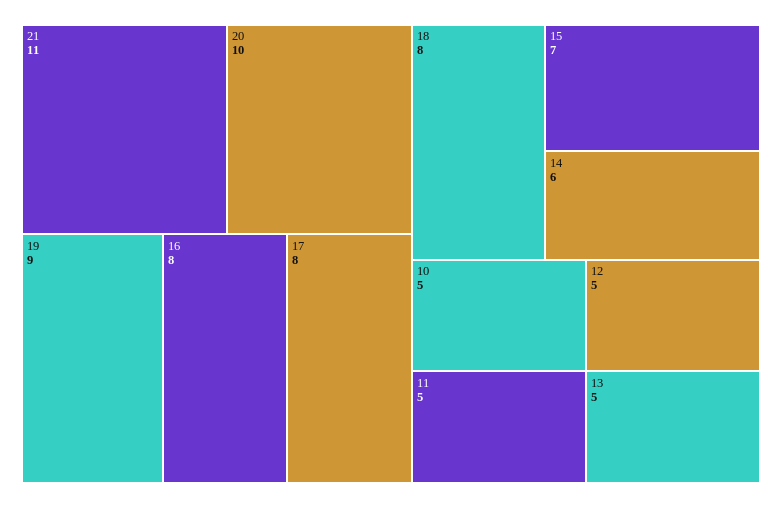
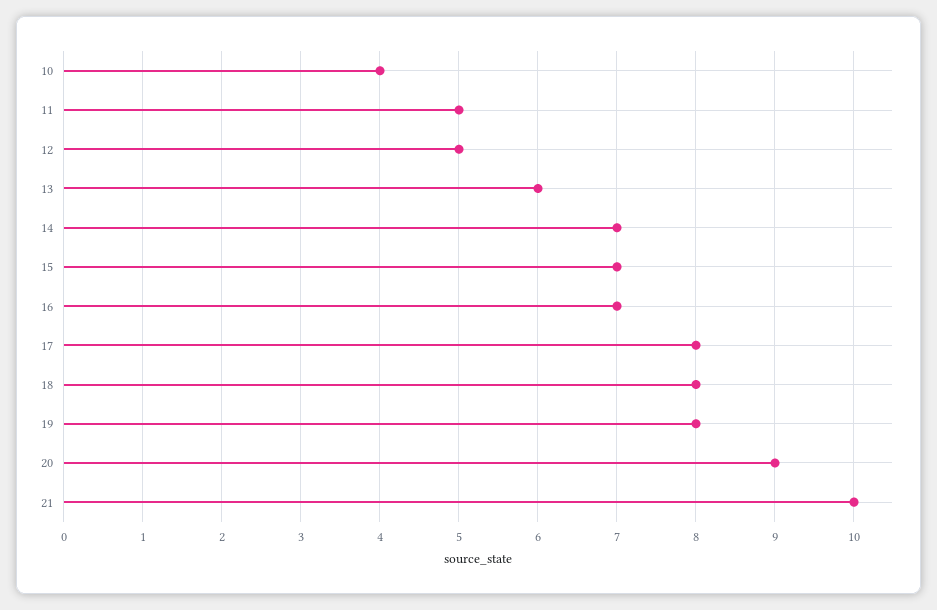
21: 11 -> 10
20: 10 -> 9
19: 9 -> 8
16: 8 -> 7
14: 6 -> 7
10: 5 -> 4
13: 5 -> 6

